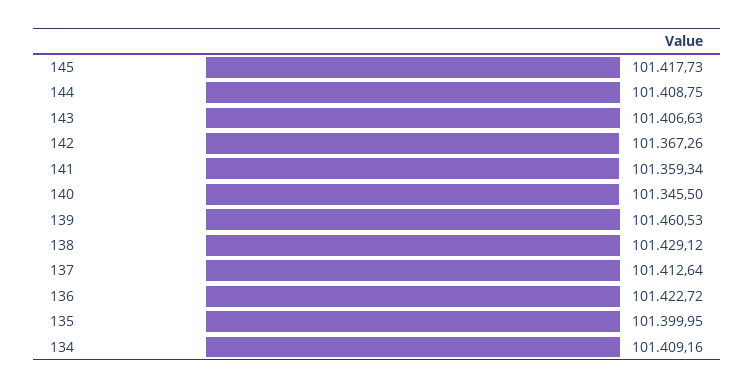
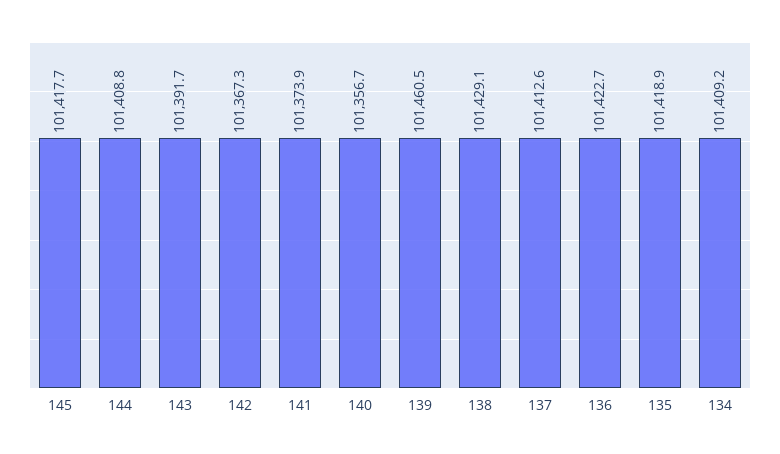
143: 101406.63 -> 101391.7
141: 101359.34 -> 101373.9
140: 101345.5 -> 101356.7
135: 101399.95 -> 101418.9

